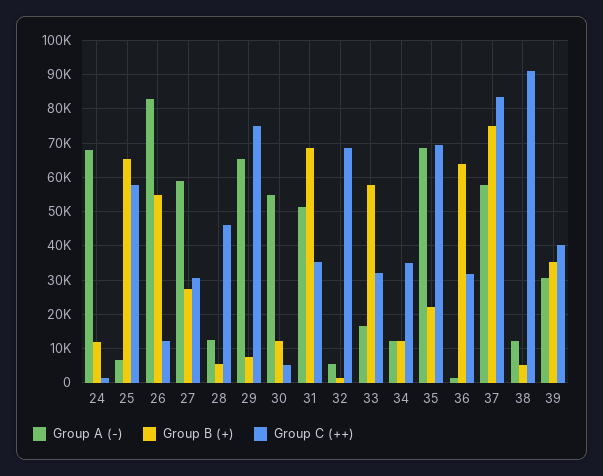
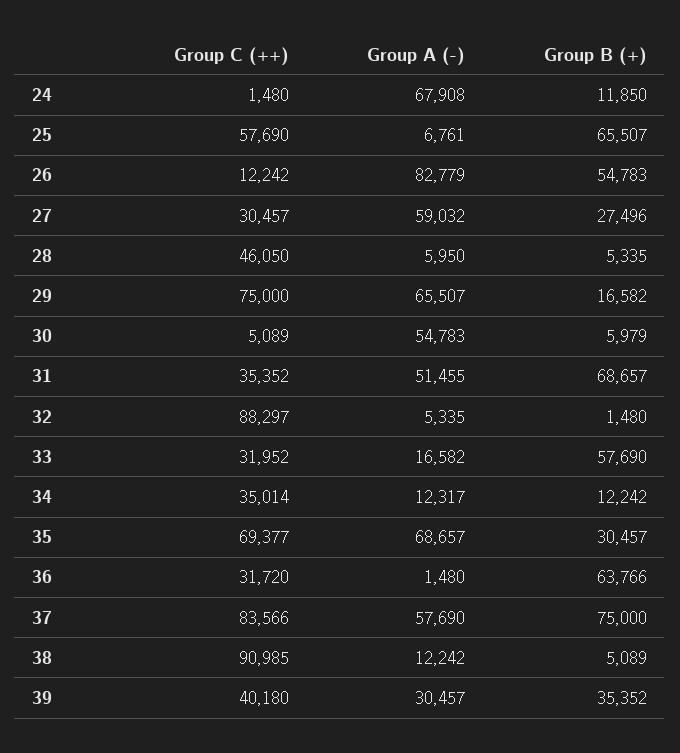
Group A (-), 28: 12000 -> 5950
Group B (+), 29: 8000 -> 16582
Group B (+), 30: 12000 -> 5979
Group C (++), 32: 68000 -> 88297
Group B (+), 35: 22000 -> 30457

